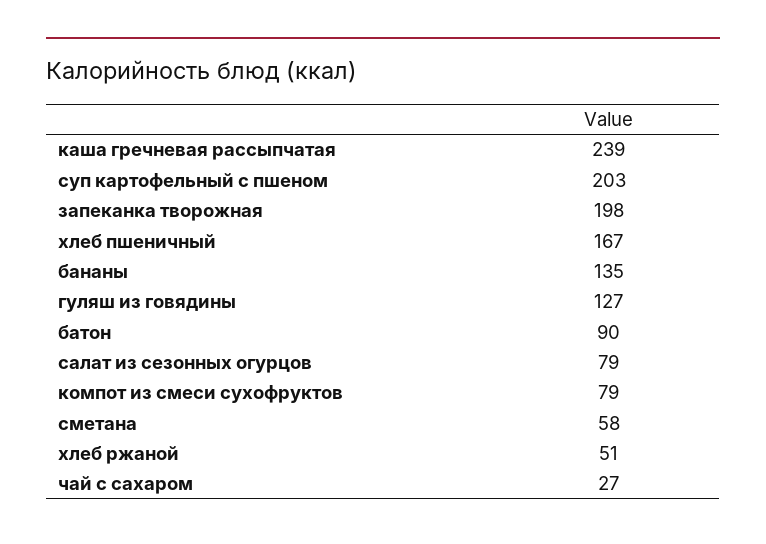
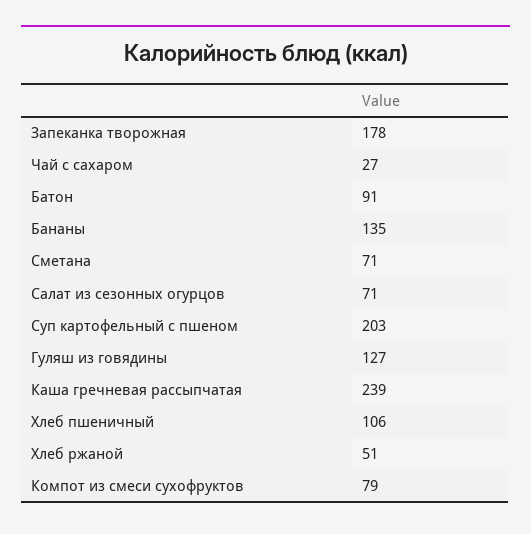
запеканка творожная: 198 -> 178
хлеб пшеничный: 167 -> 106
батон: 90 -> 91
салат из сезонных огурцов: 79 -> 71
сметана: 58 -> 71

